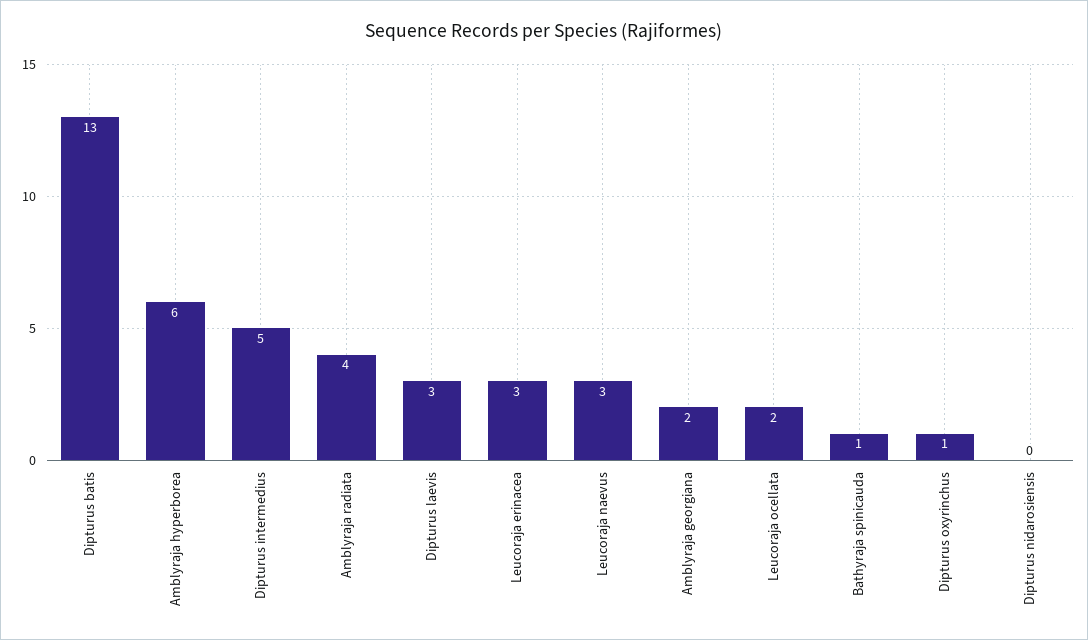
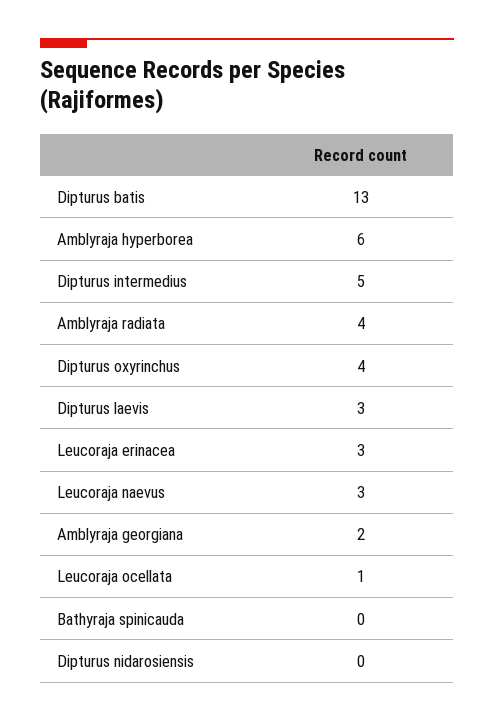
Leucoraja ocellata: 2 -> 1
Bathyraja spinicauda: 1 -> 0
Dipturus oxyrinchus: 1 -> 4

